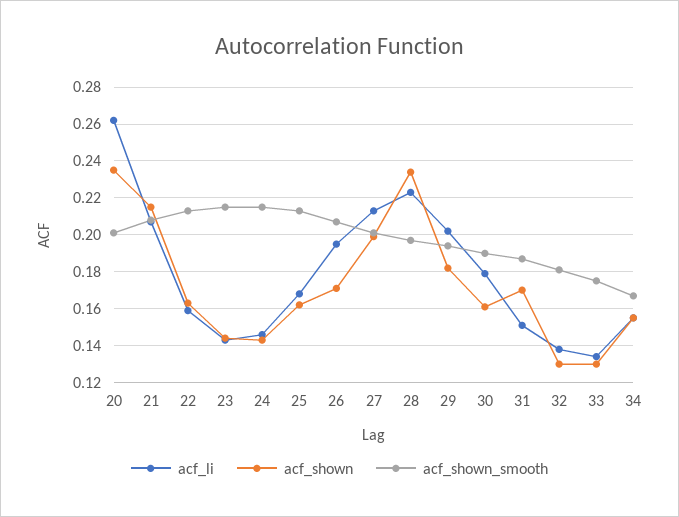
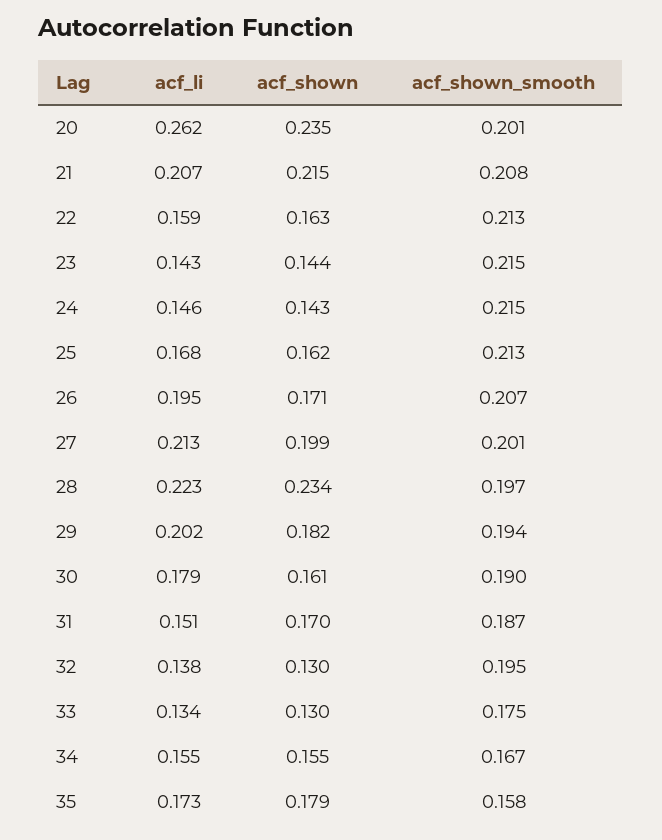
acf_shown_smooth, 32: 0.18 -> 0.195
acf_li, 35: none -> 0.173
acf_shown, 35: none -> 0.179
acf_shown_smooth, 35: none -> 0.158

